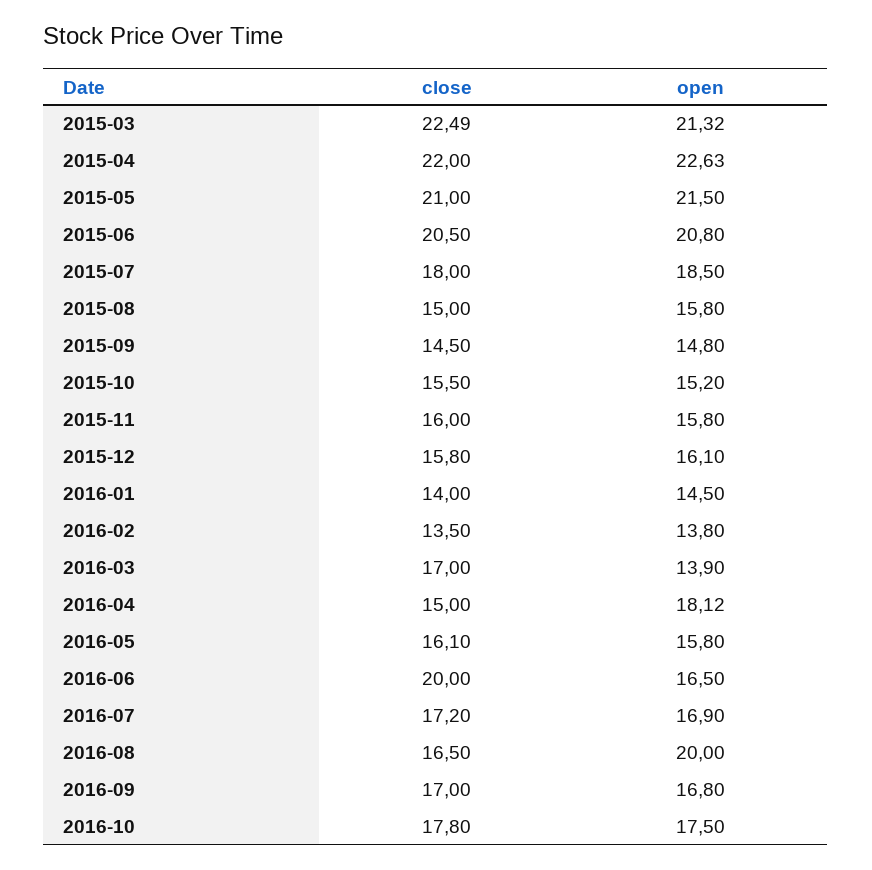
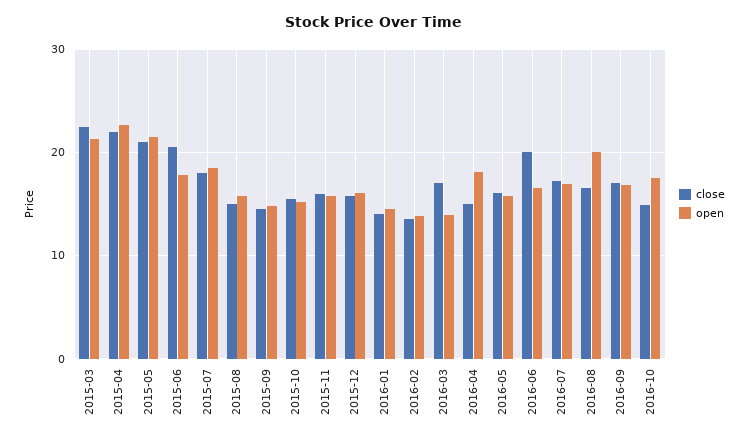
open, 2015-06: 20.8 -> 18
close, 2016-10: 17.8 -> 15

